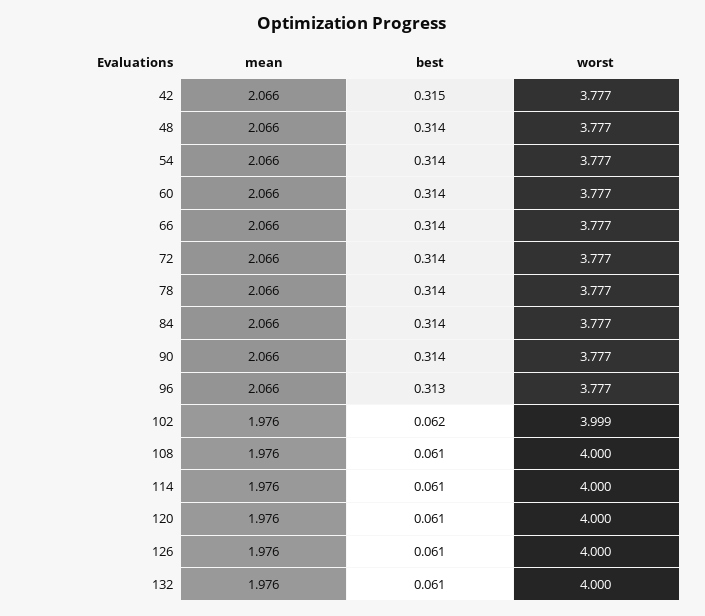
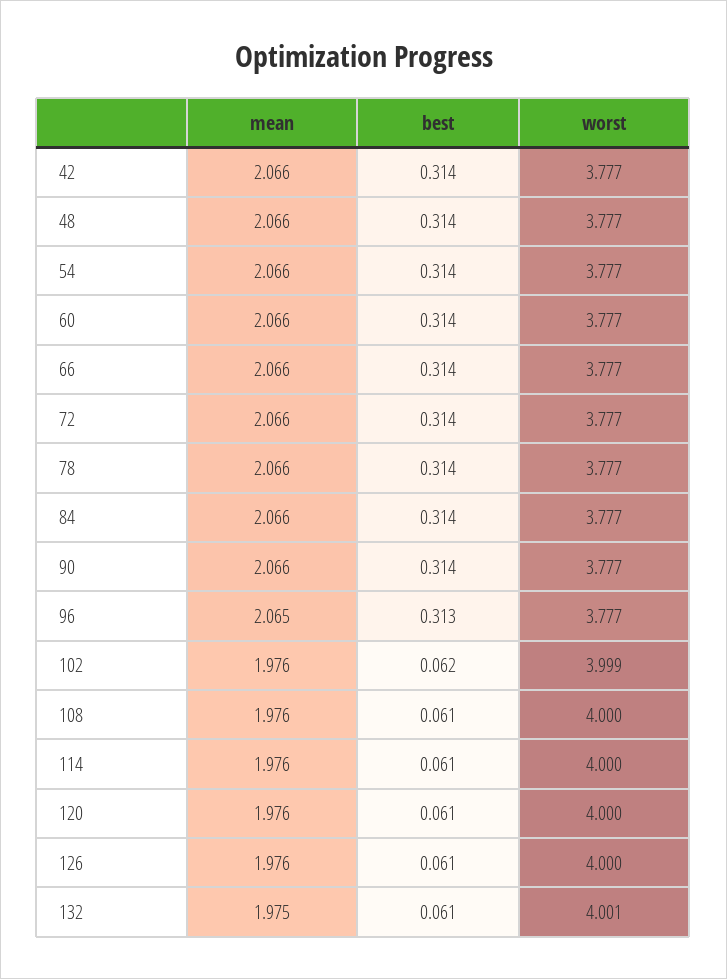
best, 42: 0.315 -> 0.314
mean, 96: 2.066 -> 2.065
mean, 132: 1.976 -> 1.975
worst, 132: 4 -> 4.001

